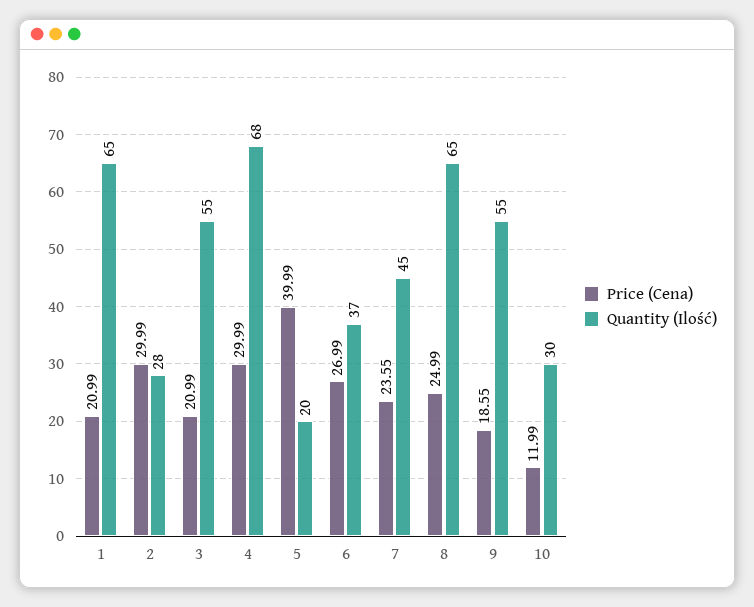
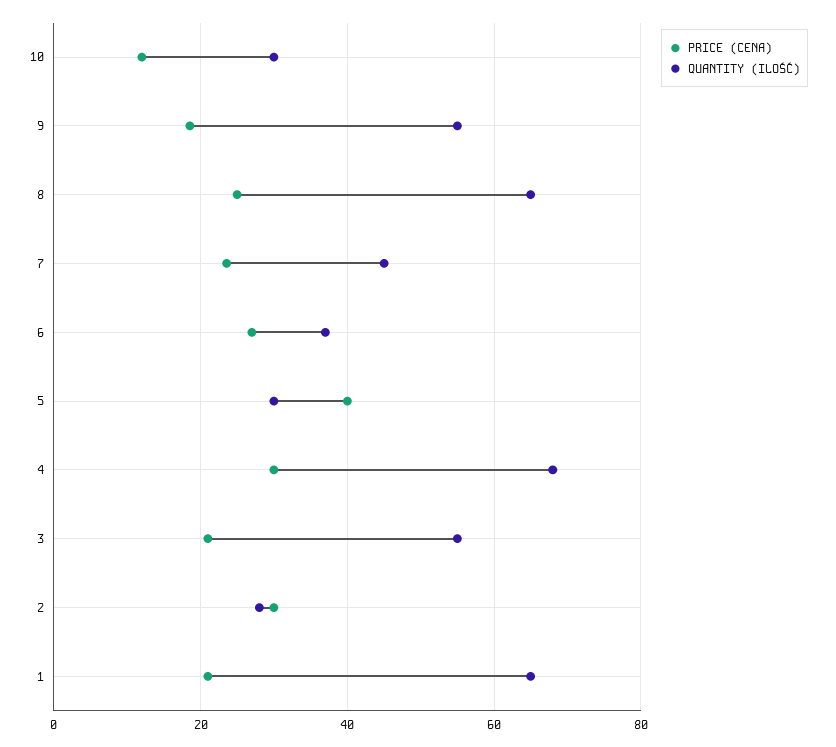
Quantity (Ilość), 5: 20 -> 30

